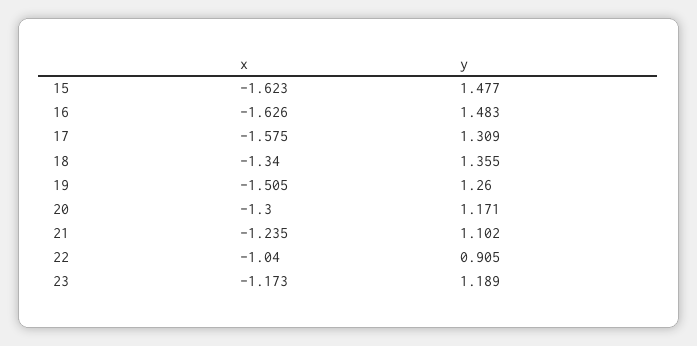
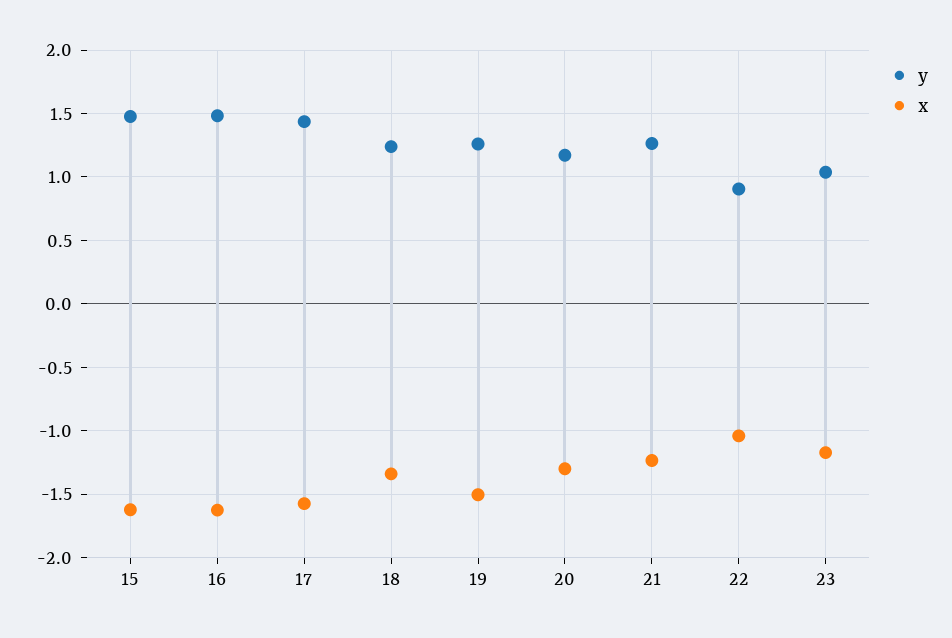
y, 17: 1.309 -> 1.45
y, 18: 1.355 -> 1.25
y, 21: 1.102 -> 1.25
y, 23: 1.189 -> 1.05

